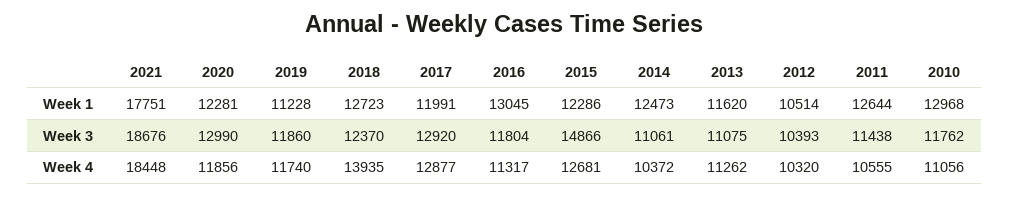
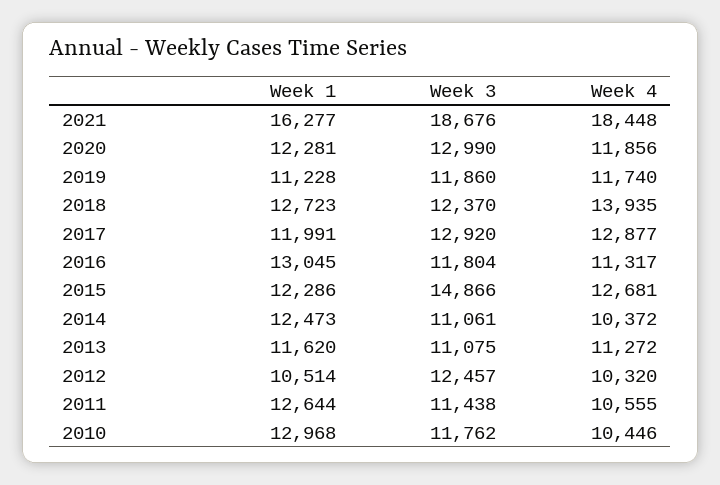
2021, Week 1: 17751 -> 16277
2012, Week 3: 10393 -> 12457
2013, Week 4: 11262 -> 11272
2010, Week 4: 11056 -> 10446

